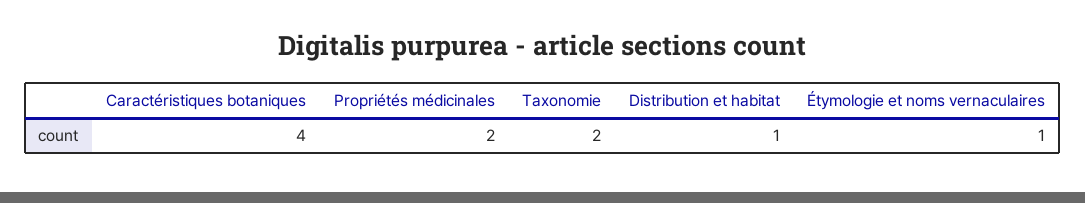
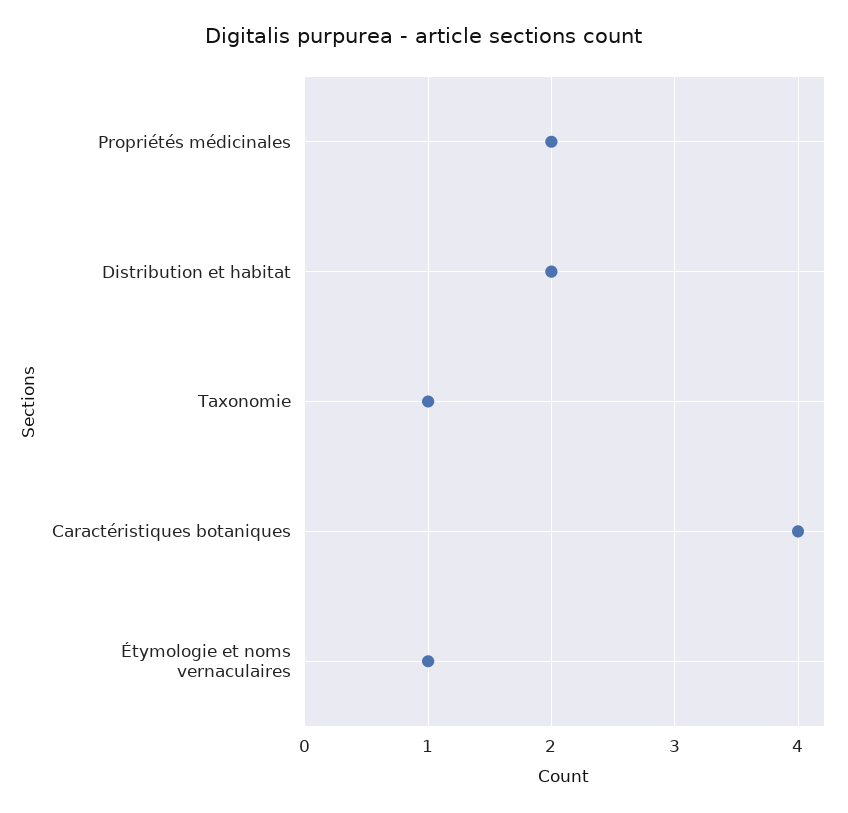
Taxonomie: 2 -> 1
Distribution et habitat: 1 -> 2

